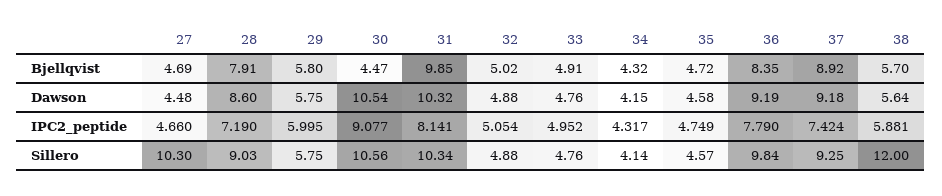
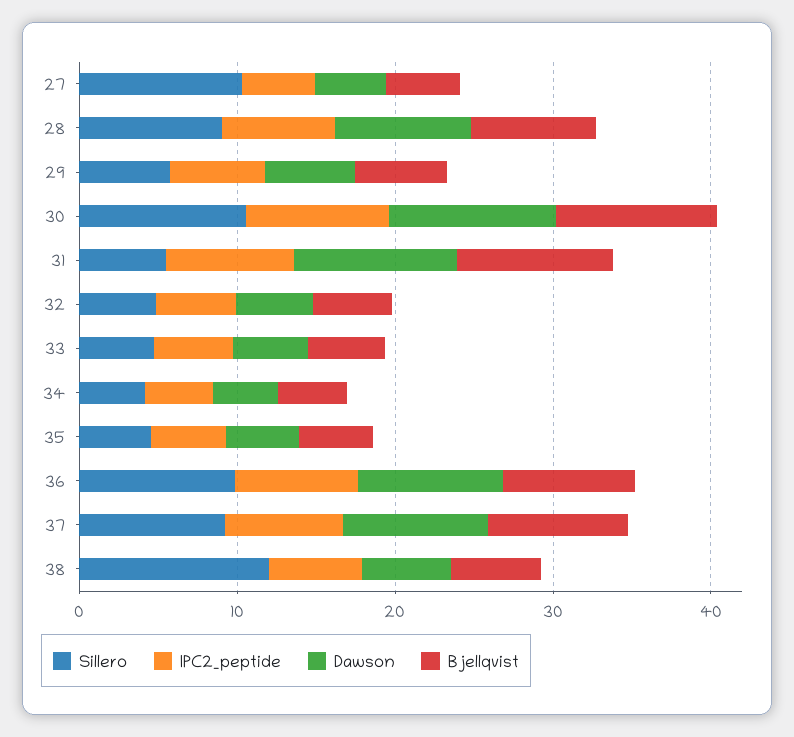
Bjellqvist, 30: 4.47 -> 10
Sillero, 31: 10.34 -> 6

